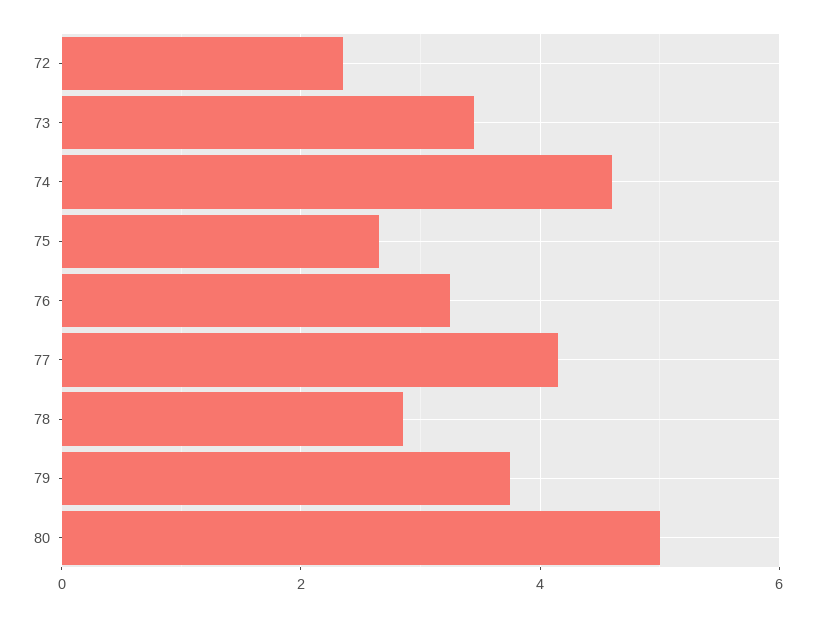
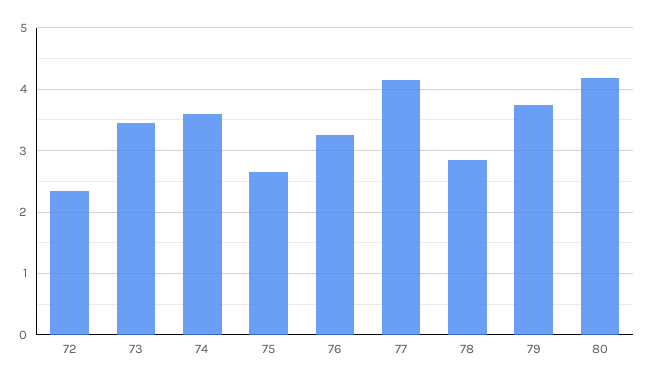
74: 4.6 -> 3.6
80: 5 -> 4.2

